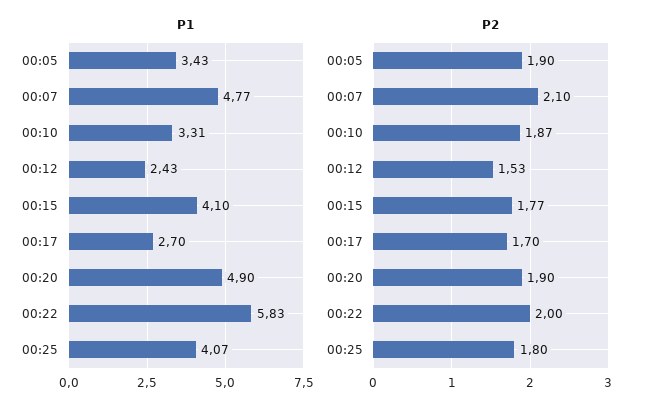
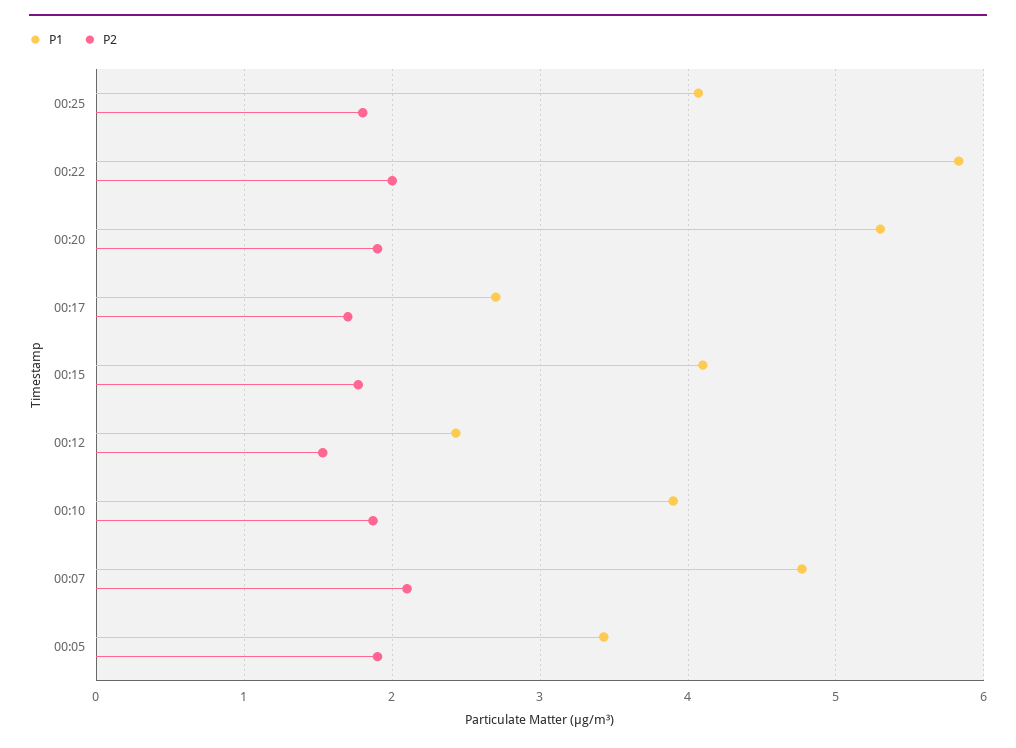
P1, 00:10: 3.31 -> 3.9
P1, 00:20: 4.9 -> 5.3

